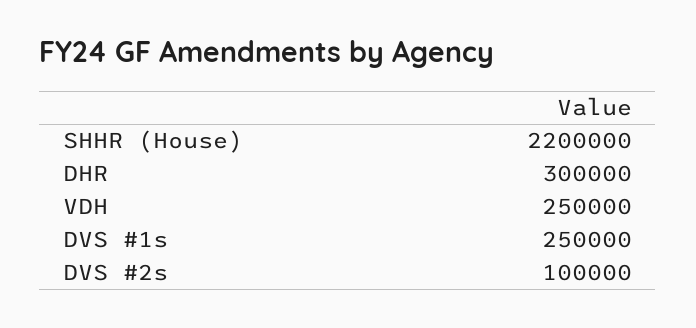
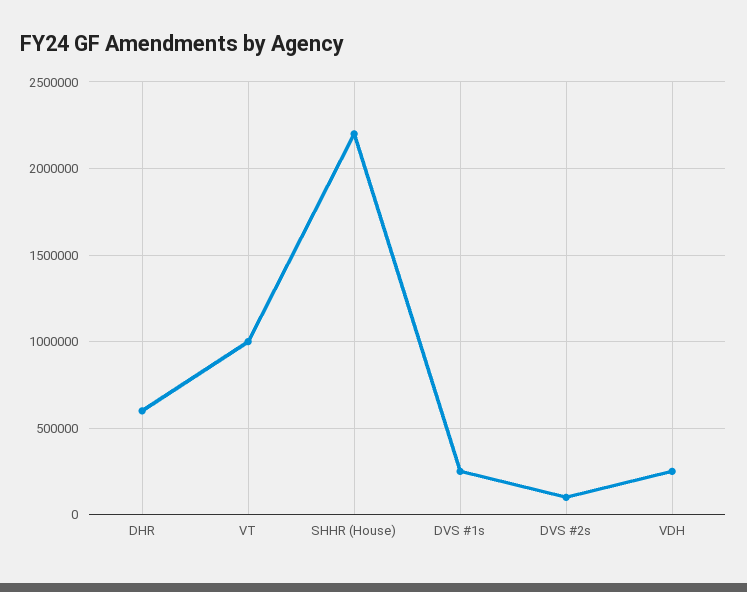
DHR: 300000 -> 600000
VT: none -> 1000000

